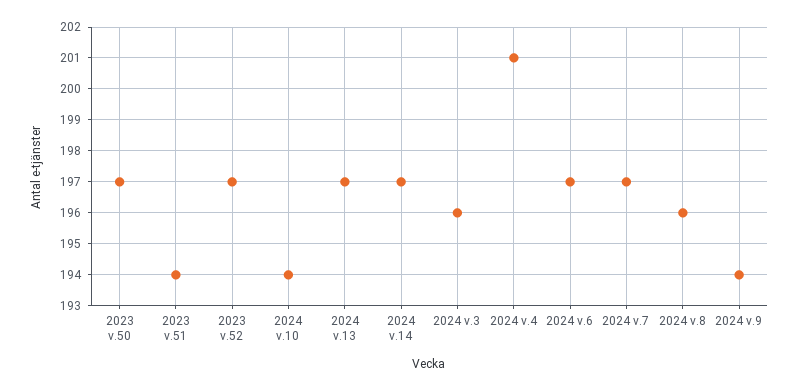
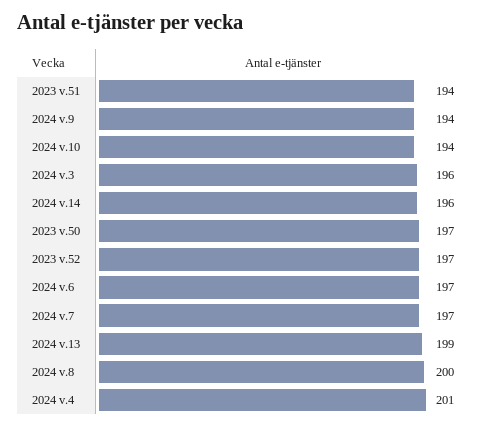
2024 v.13: 197 -> 199
2024 v.14: 197 -> 196
2024 v.8: 196 -> 200

